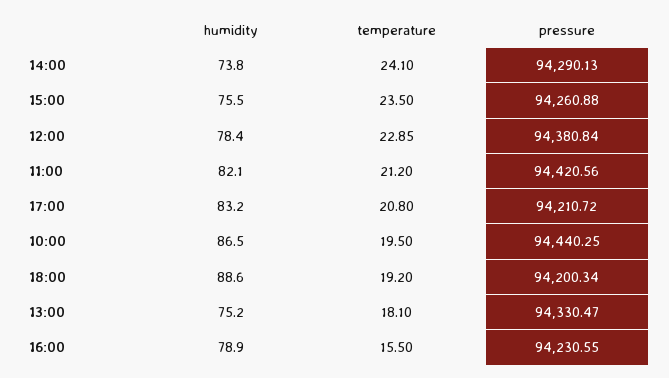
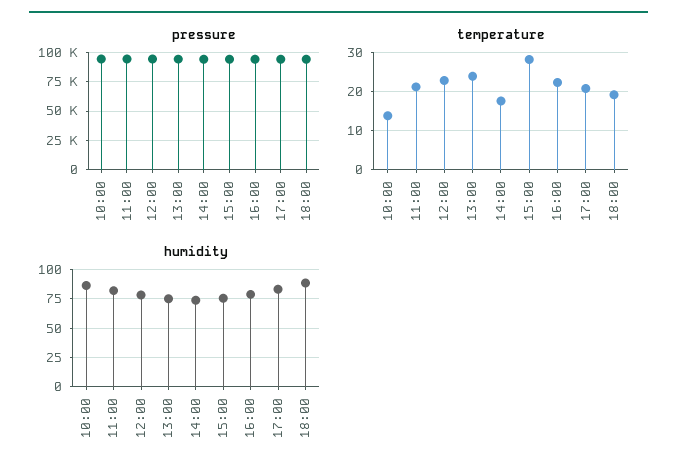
temperature, 14:00: 24.1 -> 18
temperature, 15:00: 23.5 -> 28
temperature, 10:00: 19.5 -> 14
temperature, 13:00: 18.1 -> 24
temperature, 16:00: 15.5 -> 22

